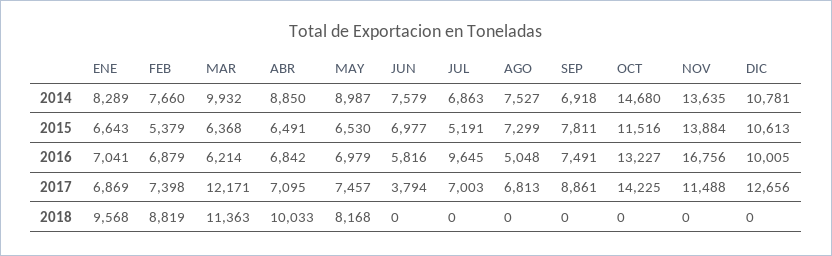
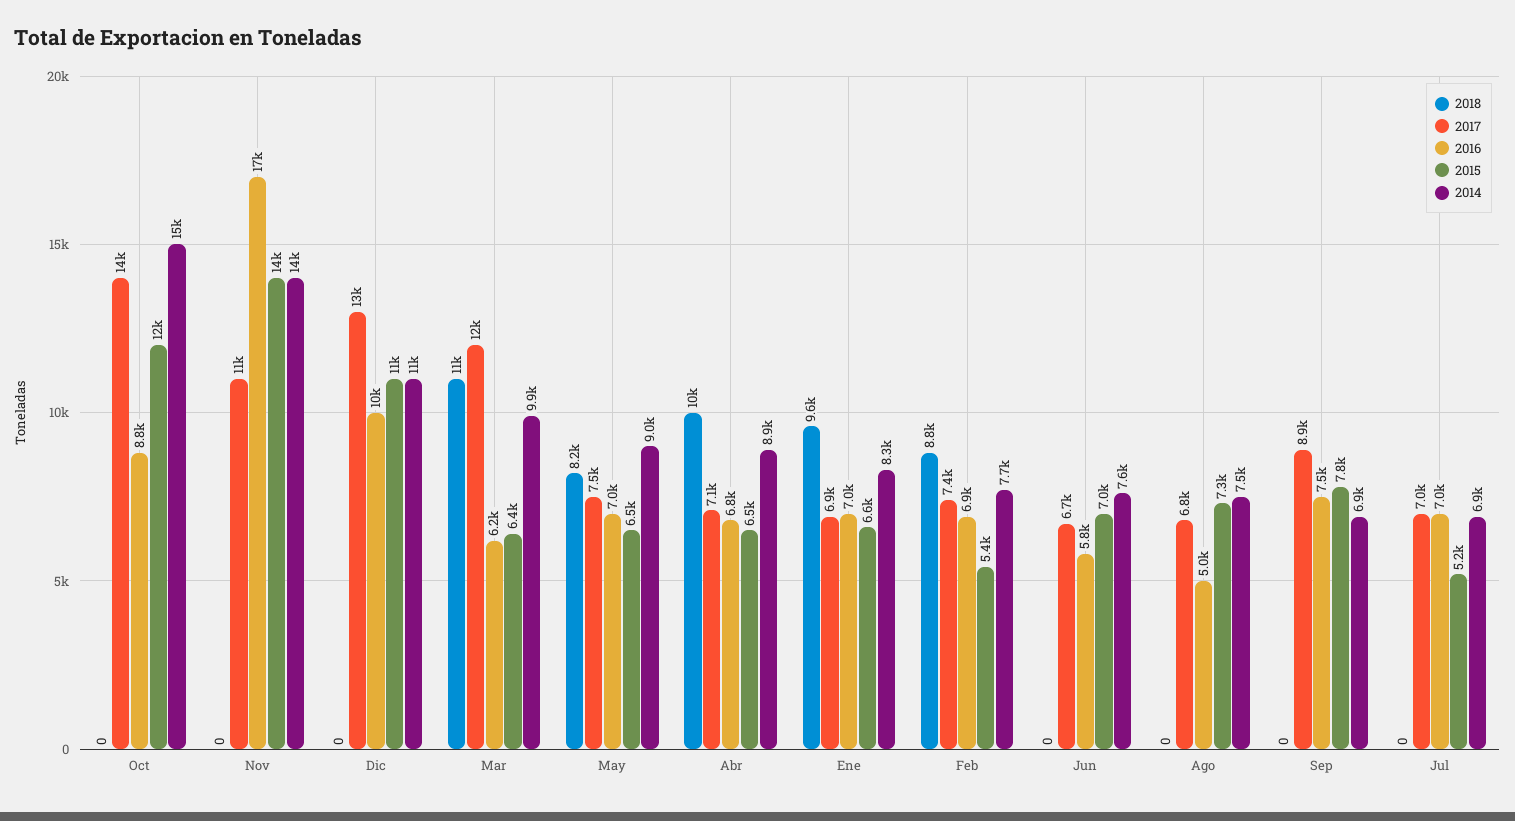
2016, JUL: 9645 -> 7000
2016, OCT: 13227 -> 8800
2017, JUN: 3794 -> 6700

